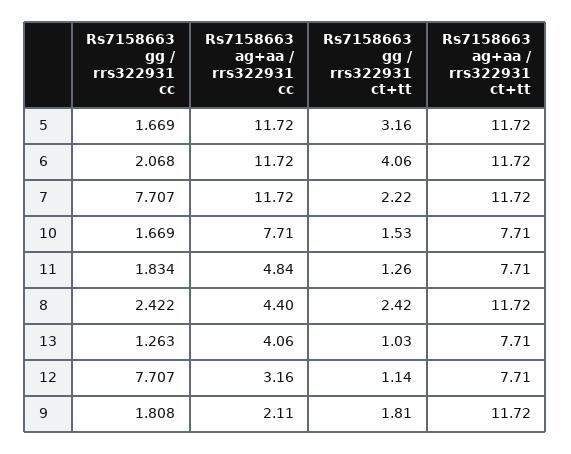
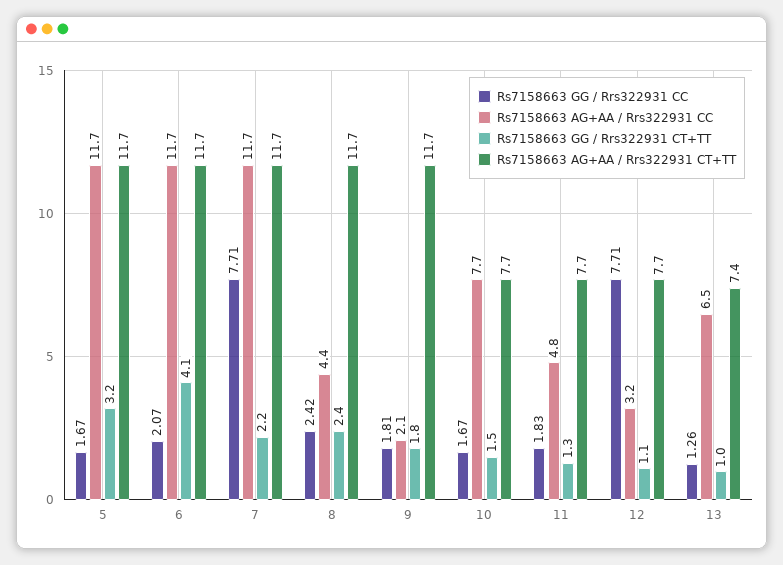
Rs7158663 ag+aa / rrs322931 cc, 13: 4.06 -> 6.5
Rs7158663 ag+aa / rrs322931 ct+tt, 13: 7.71 -> 7.4

